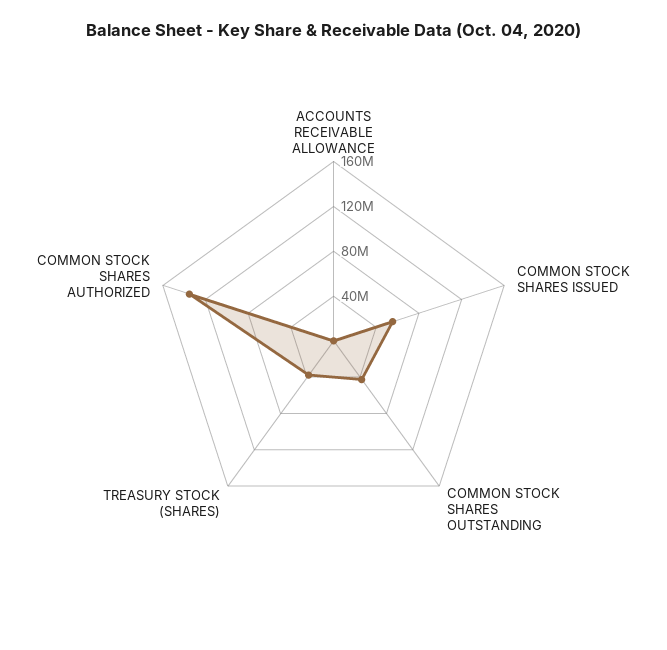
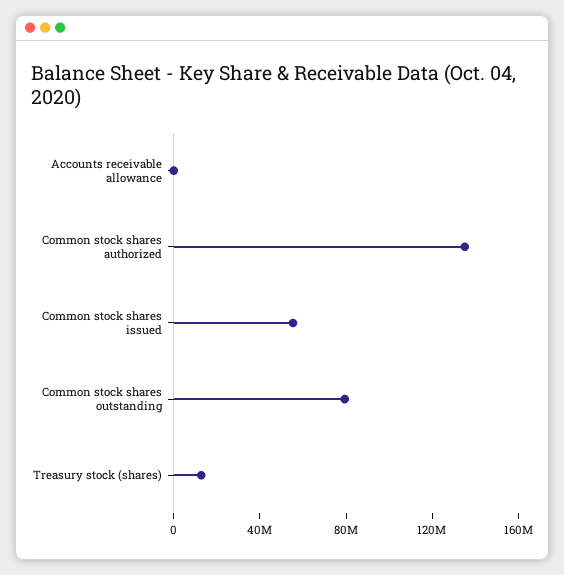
COMMON STOCK SHARES OUTSTANDING: 40000000 -> 80000000
TREASURY STOCK (SHARES): 40000000 -> 10000000

